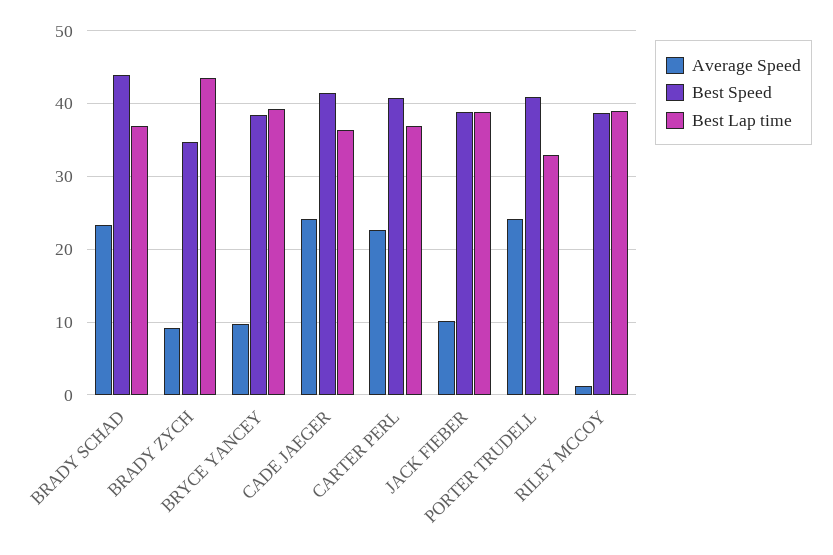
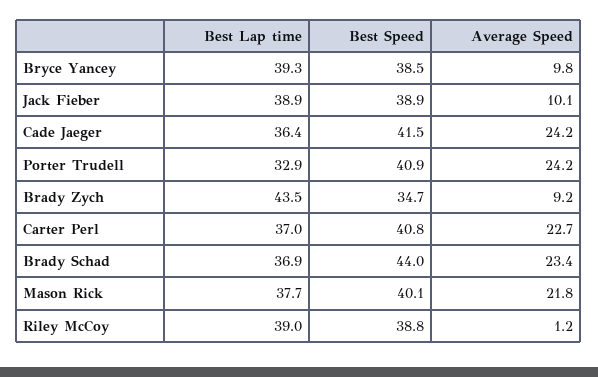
Best Lap time, Mason Rick: none -> 37.7
Best Speed, Mason Rick: none -> 40.1
Average Speed, Mason Rick: none -> 21.8

